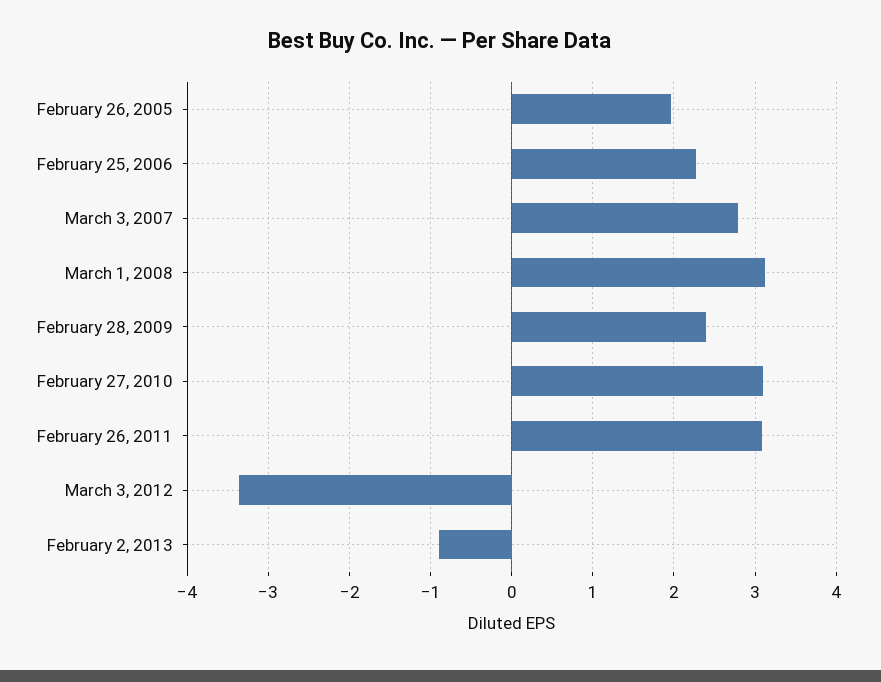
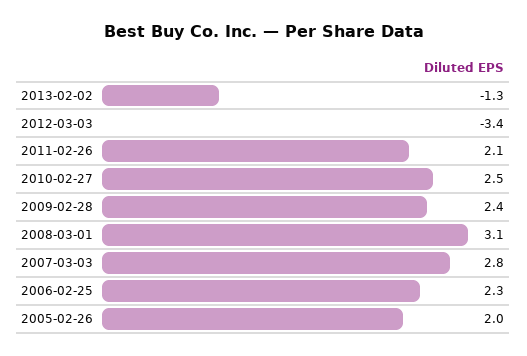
February 27, 2010: 3.1 -> 2.5
February 26, 2011: 3.1 -> 2.1
February 2, 2013: -0.9 -> -1.3

